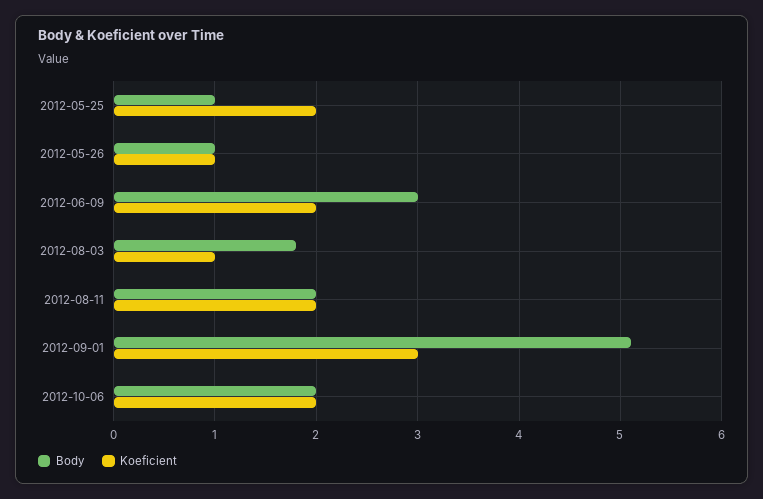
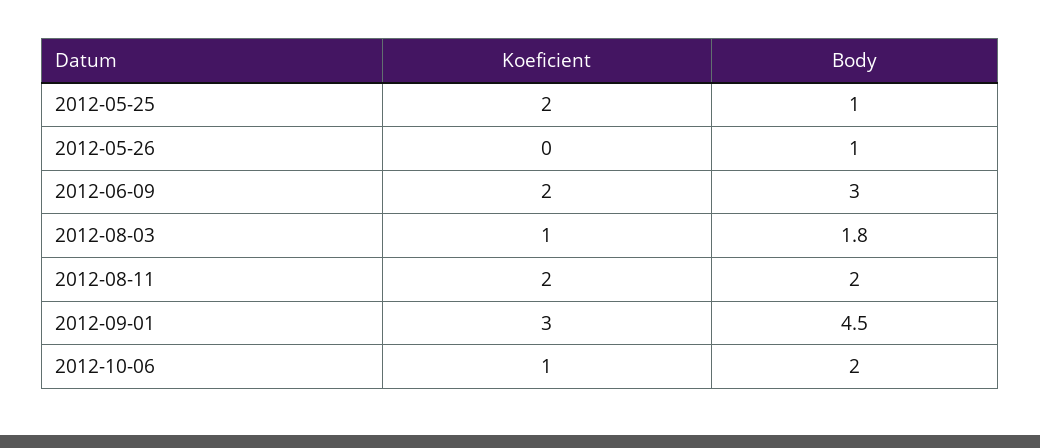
Koeficient, 2012-05-26: 1 -> 0
Body, 2012-09-01: 5.1 -> 4.5
Koeficient, 2012-10-06: 2 -> 1

